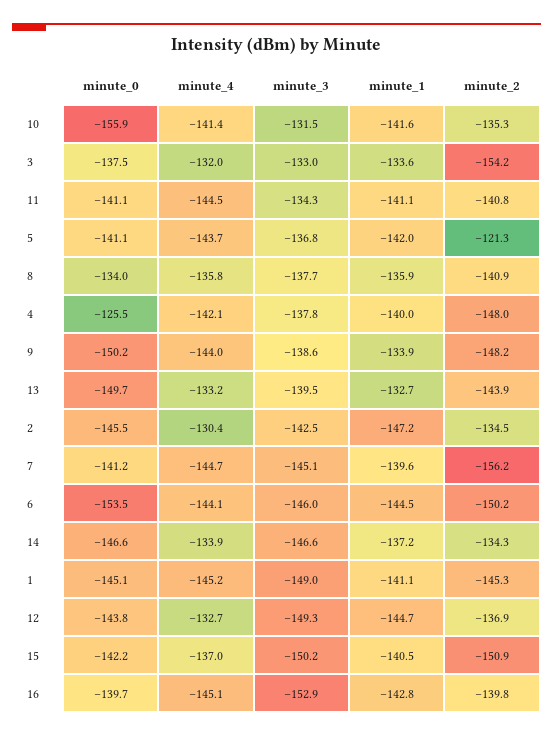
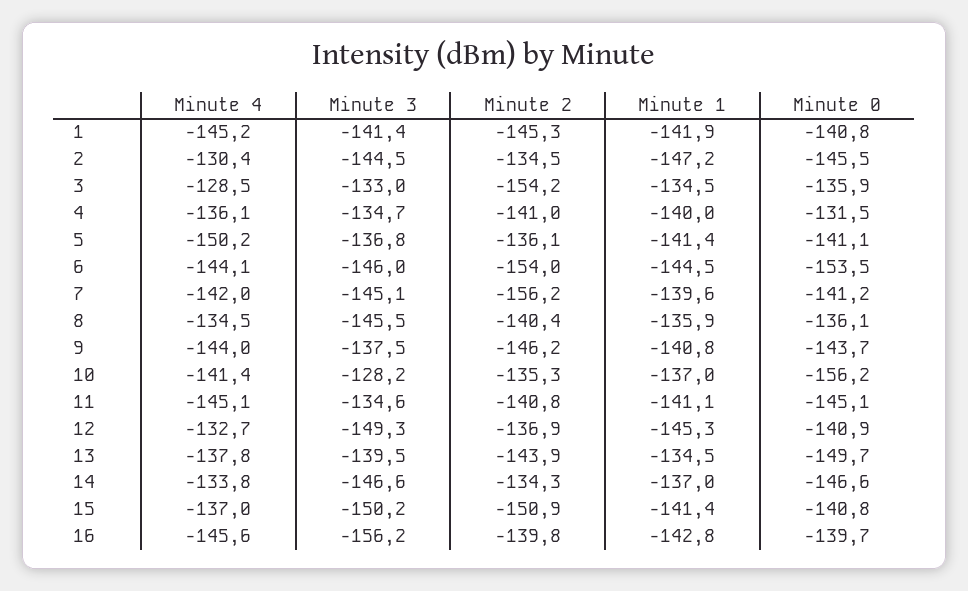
minute_0, 10: -155.9 -> -156.2
minute_3, 10: -131.5 -> -128.2
minute_1, 10: -141.6 -> -137
minute_0, 3: -137.5 -> -135.9
minute_4, 3: -132 -> -128.5
minute_1, 3: -133.6 -> -134.5
minute_0, 11: -141.1 -> -145.1
minute_4, 11: -144.5 -> -145.1
minute_3, 11: -134.3 -> -134.6
minute_4, 5: -143.7 -> -150.2
minute_1, 5: -142 -> -141.4
minute_2, 5: -121.3 -> -136.1
minute_0, 8: -134 -> -136.1
minute_4, 8: -135.8 -> -134.5
minute_3, 8: -137.7 -> -145.5
minute_2, 8: -140.9 -> -140.4
minute_0, 4: -125.5 -> -131.5
minute_4, 4: -142.1 -> -136.1
minute_3, 4: -137.8 -> -134.7
minute_2, 4: -148 -> -141
minute_0, 9: -150.2 -> -143.7
minute_3, 9: -138.6 -> -137.5
minute_1, 9: -133.9 -> -140.8
minute_2, 9: -148.2 -> -146.2
minute_4, 13: -133.2 -> -137.8
minute_1, 13: -132.7 -> -134.5
minute_3, 2: -142.5 -> -144.5
minute_4, 7: -144.7 -> -142
minute_2, 6: -150.2 -> -154
minute_4, 14: -133.9 -> -133.8
minute_1, 14: -137.2 -> -137
minute_0, 1: -145.1 -> -140.8
minute_3, 1: -149 -> -141.4
minute_1, 1: -141.1 -> -141.9
minute_0, 12: -143.8 -> -140.9
minute_1, 12: -144.7 -> -145.3
minute_0, 15: -142.2 -> -140.8
minute_1, 15: -140.5 -> -141.4
minute_4, 16: -145.1 -> -145.6
minute_3, 16: -152.9 -> -156.2

